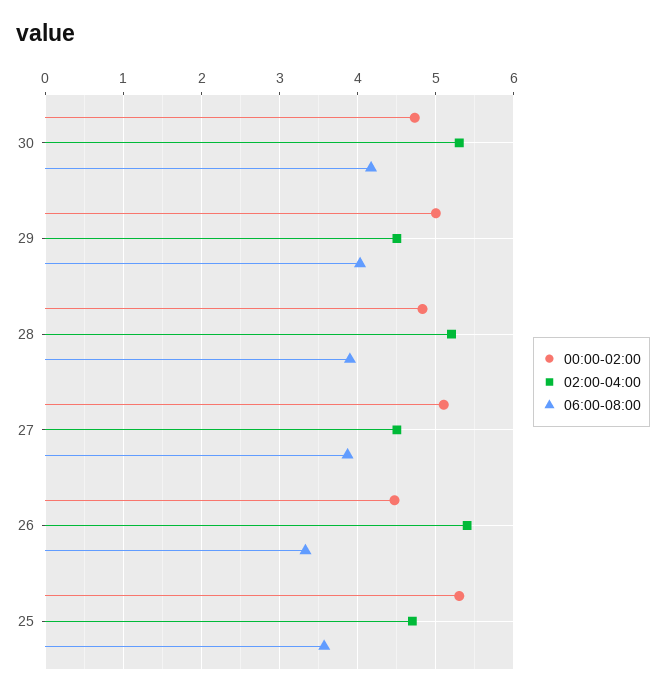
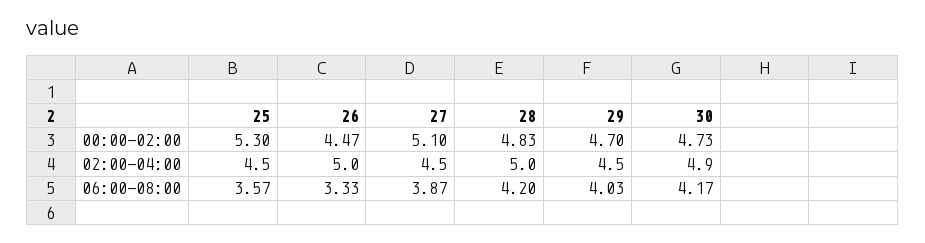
02:00-04:00, 30: 5.3 -> 4.9
00:00-02:00, 29: 5 -> 4.7
02:00-04:00, 28: 5.2 -> 5
06:00-08:00, 28: 3.9 -> 4.2
02:00-04:00, 26: 5.4 -> 5
02:00-04:00, 25: 4.7 -> 4.5

